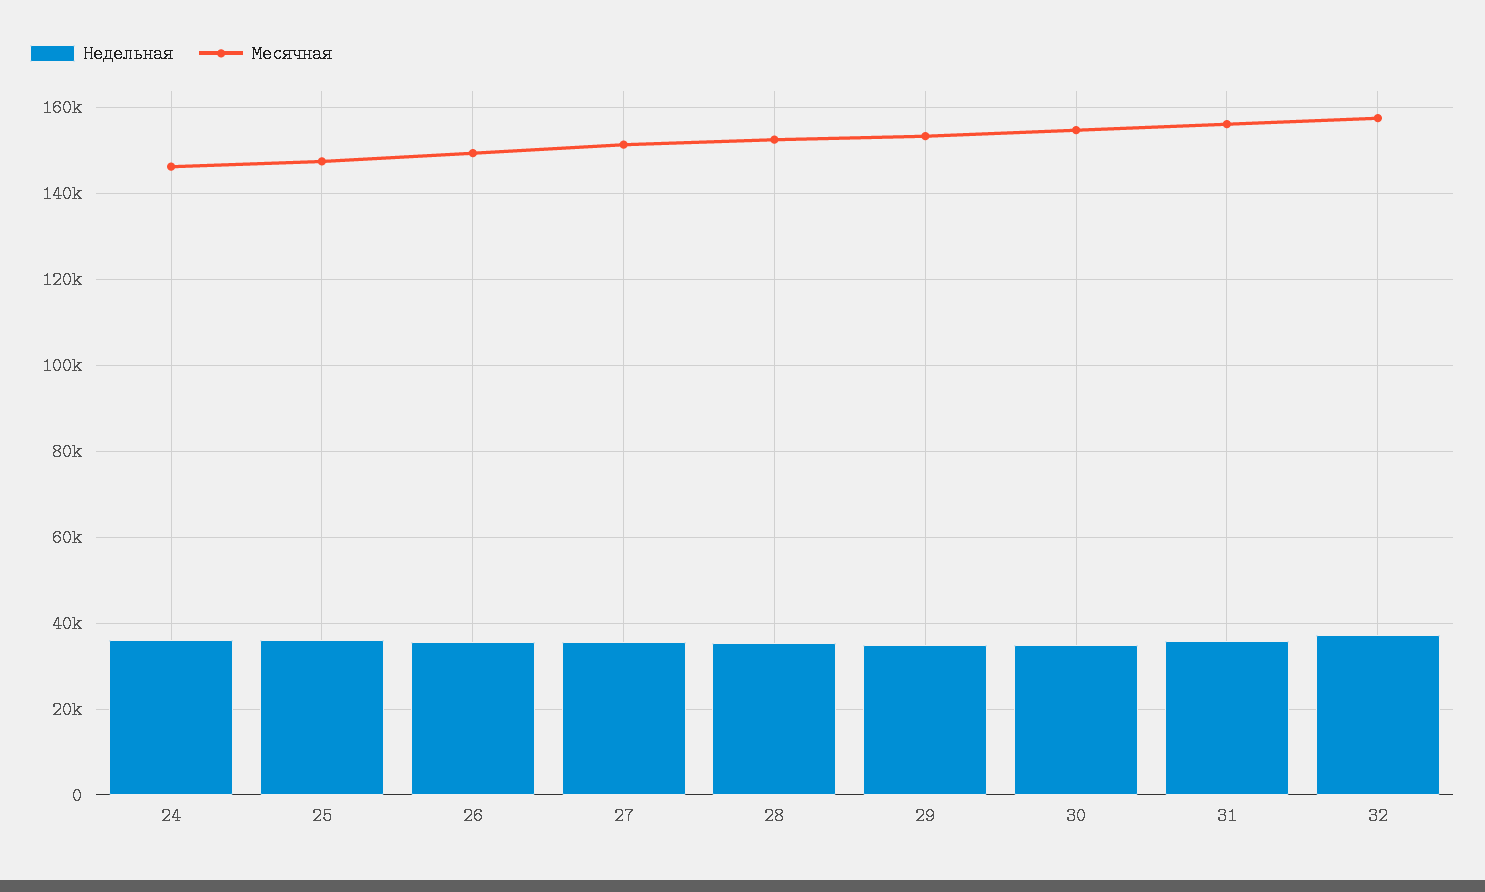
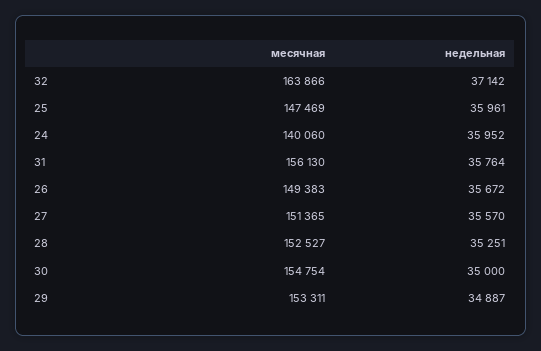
Месячная, 24: 146000 -> 140060
Месячная, 32: 158000 -> 163866

